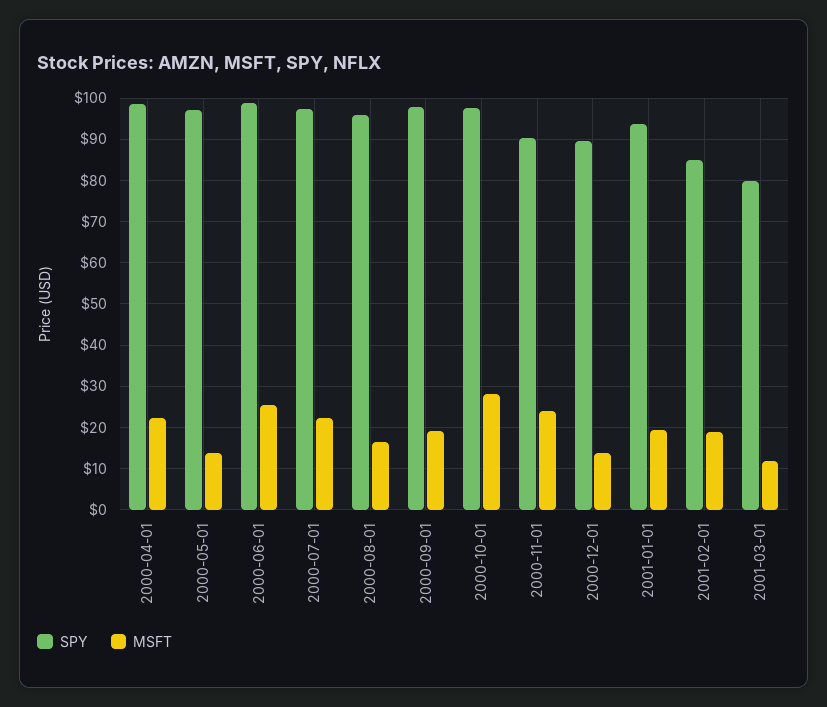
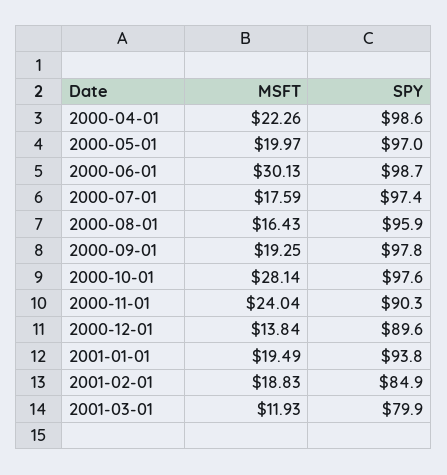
MSFT, 2000-05-01: 14 -> 19.97
MSFT, 2000-06-01: 26 -> 30.13
MSFT, 2000-07-01: 22 -> 17.59

